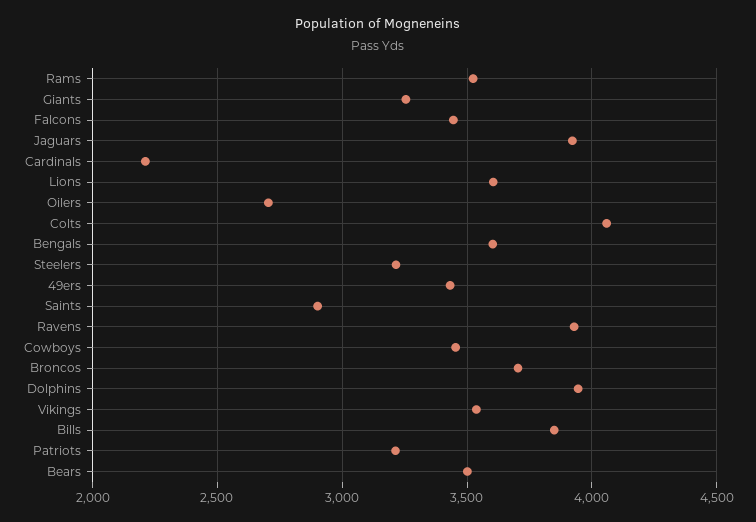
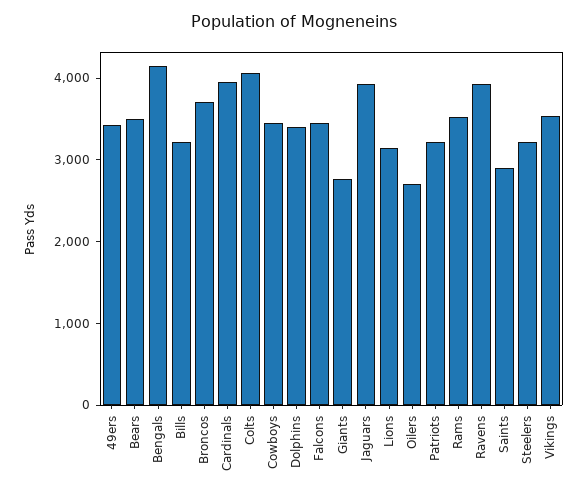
Giants: 3250 -> 2800
Cardinals: 2200 -> 4000
Lions: 3600 -> 3200
Bengals: 3600 -> 4200
Dolphins: 3950 -> 3400
Bills: 3850 -> 3200

